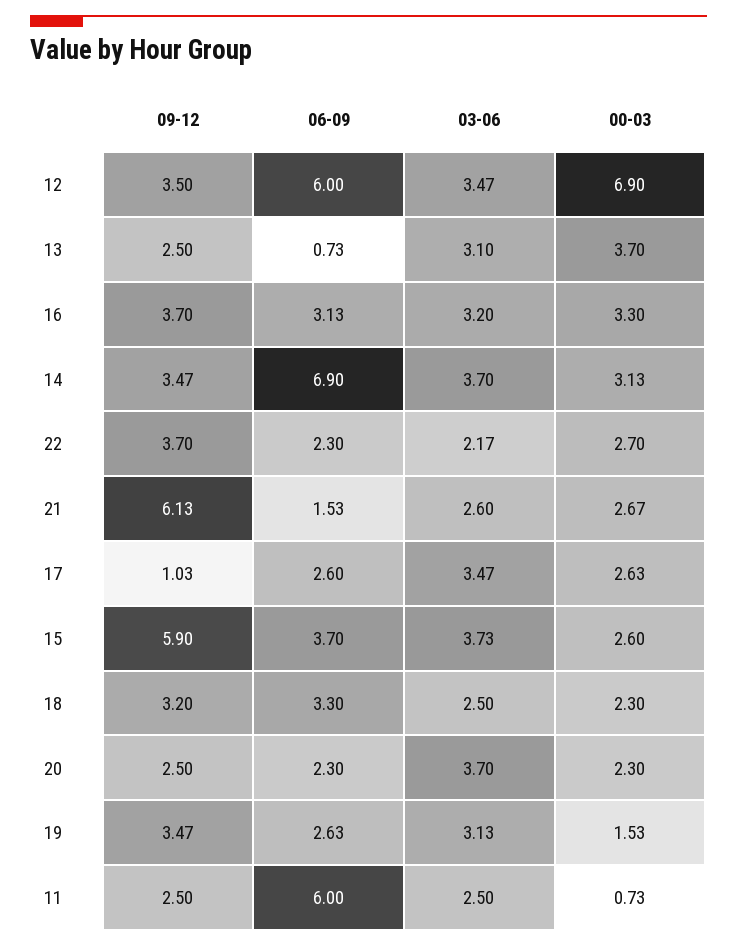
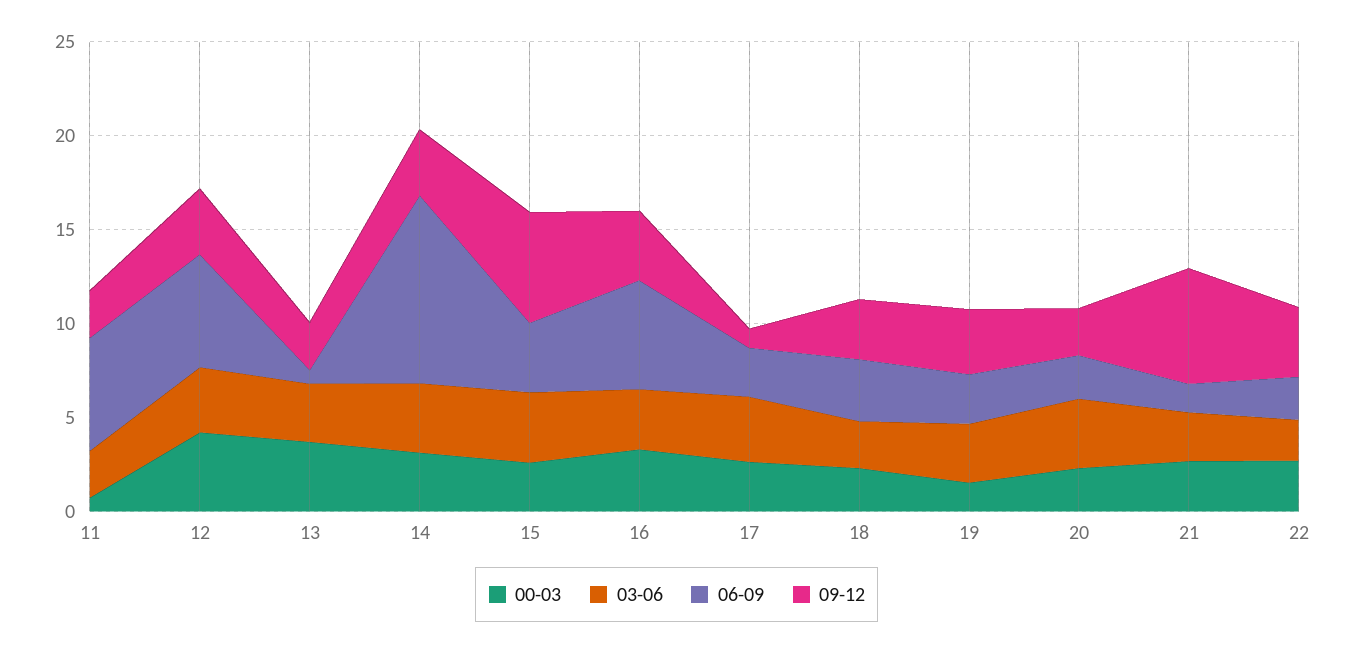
00-03, 12: 6.9 -> 4
06-09, 16: 3.13 -> 6
06-09, 14: 6.9 -> 10

